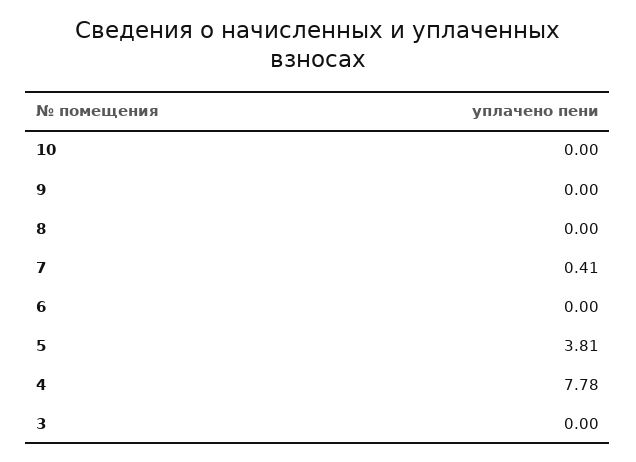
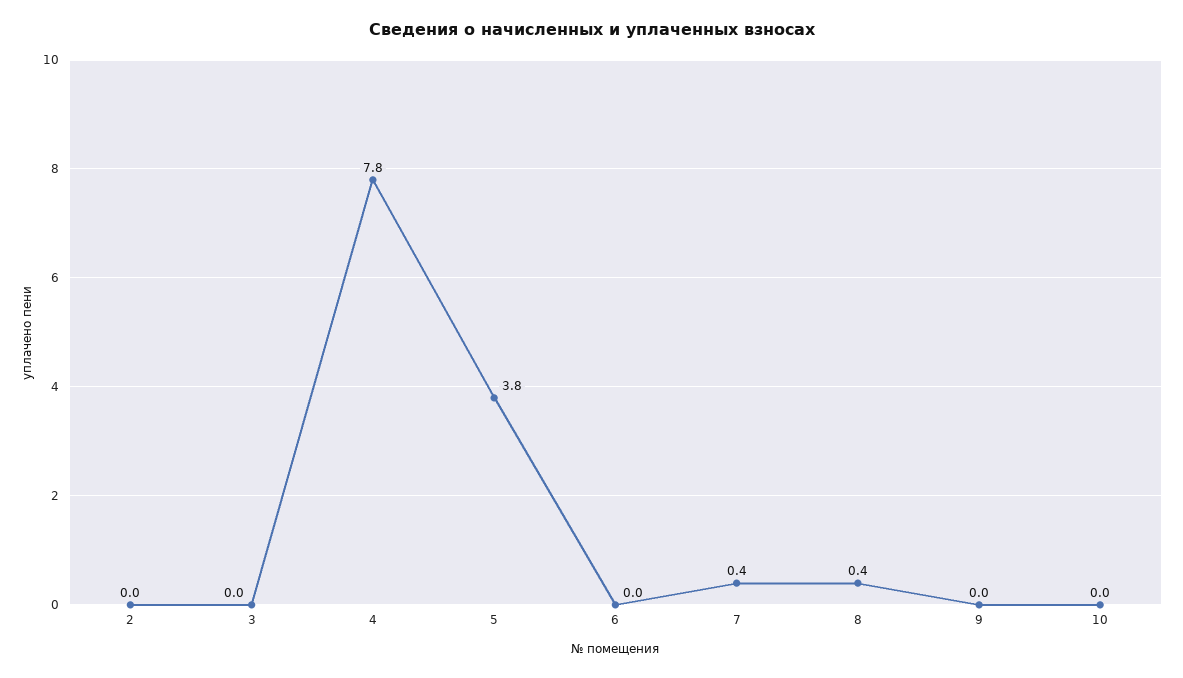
8: 0 -> 0.4
2: none -> 0

